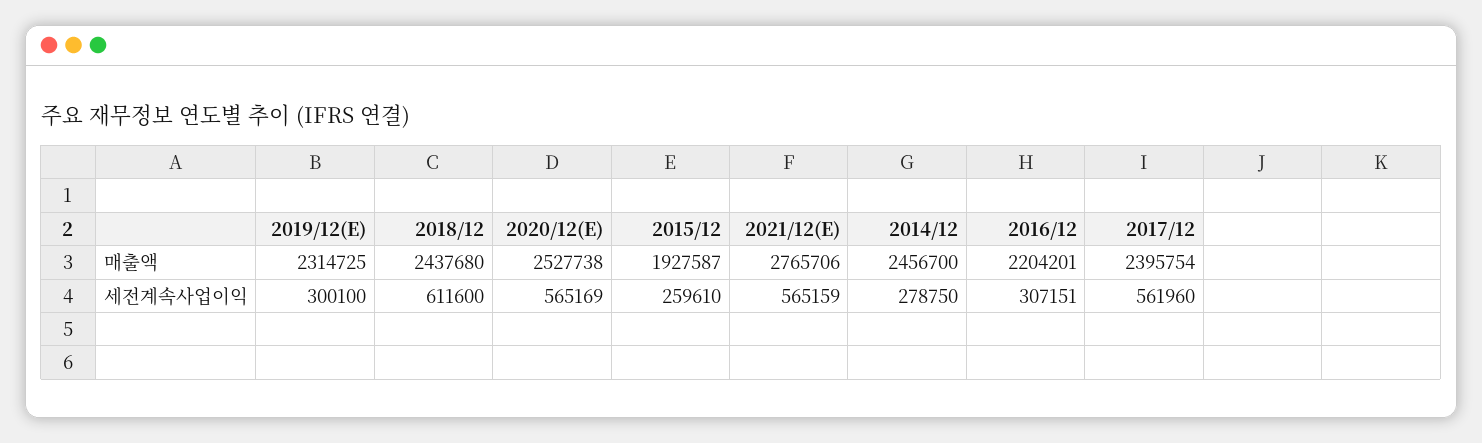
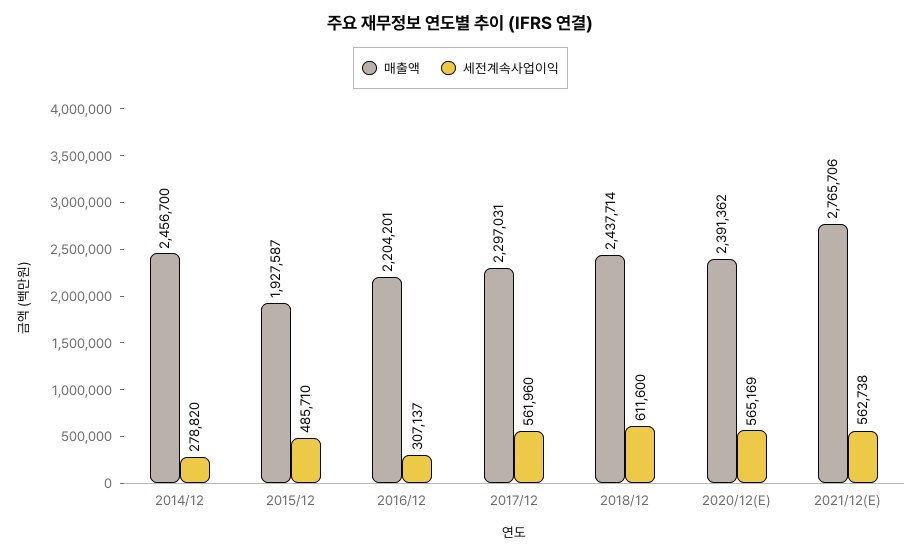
매출액, 2019/12(E): 2314725 -> none
매출액, 2018/12: 2437680 -> 2437714
매출액, 2020/12(E): 2527738 -> 2391362
매출액, 2017/12: 2395754 -> 2297031
세전계속사업이익, 2019/12(E): 300100 -> none
세전계속사업이익, 2015/12: 259610 -> 485710
세전계속사업이익, 2021/12(E): 565159 -> 562738
세전계속사업이익, 2014/12: 278750 -> 278820
세전계속사업이익, 2016/12: 307151 -> 307137

